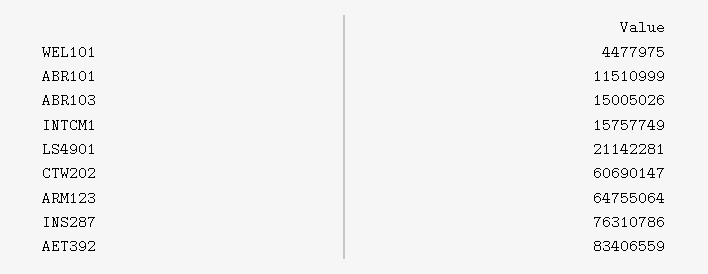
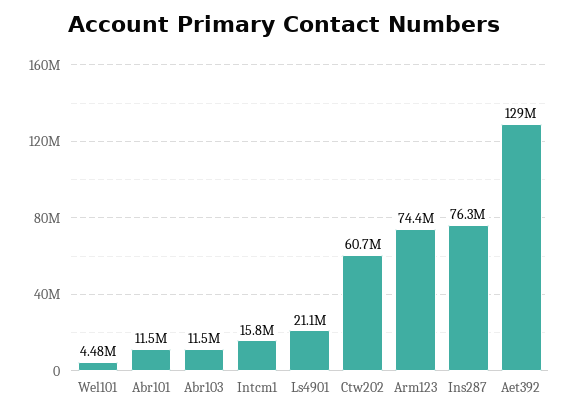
ABR103: 15005026 -> 11500000
ARM123: 64755064 -> 74400000
AET392: 83406559 -> 129000000

